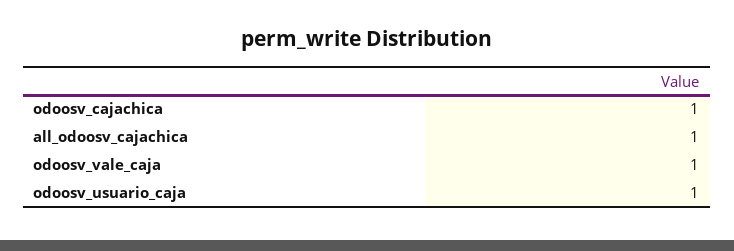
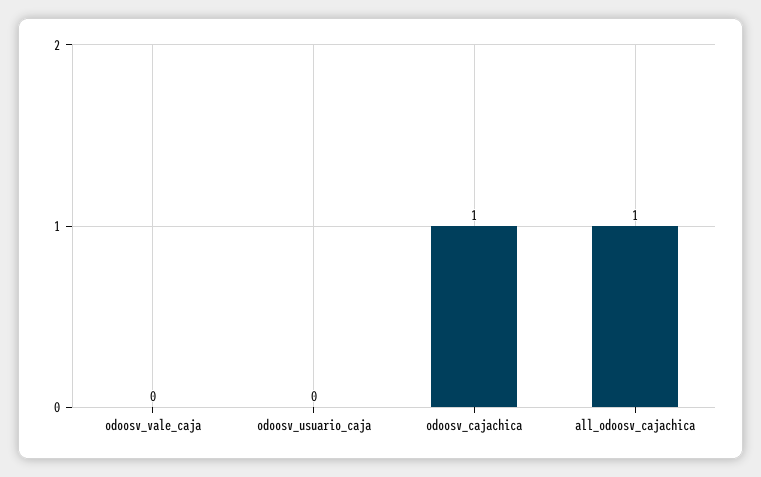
odoosv_vale_caja: 1 -> 0
odoosv_usuario_caja: 1 -> 0

